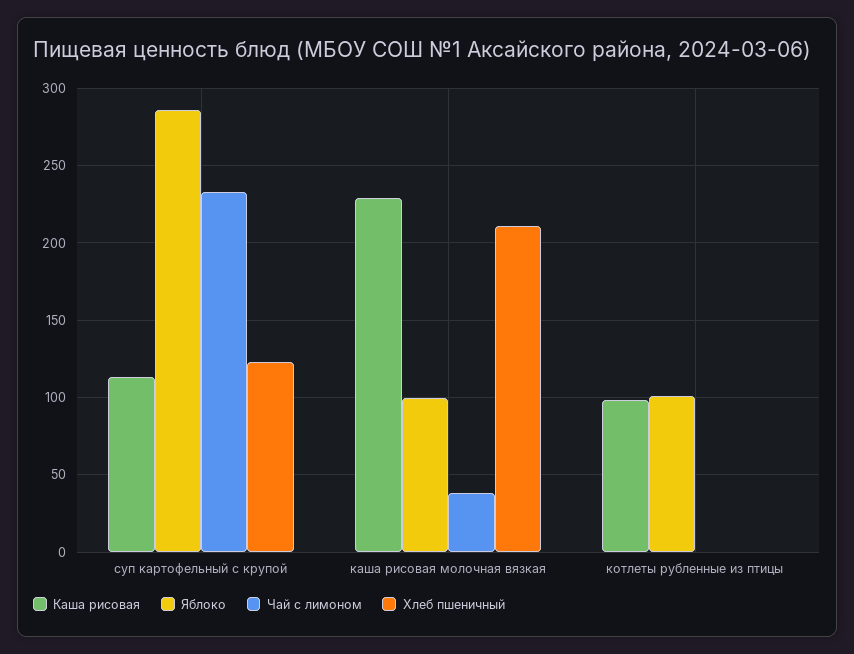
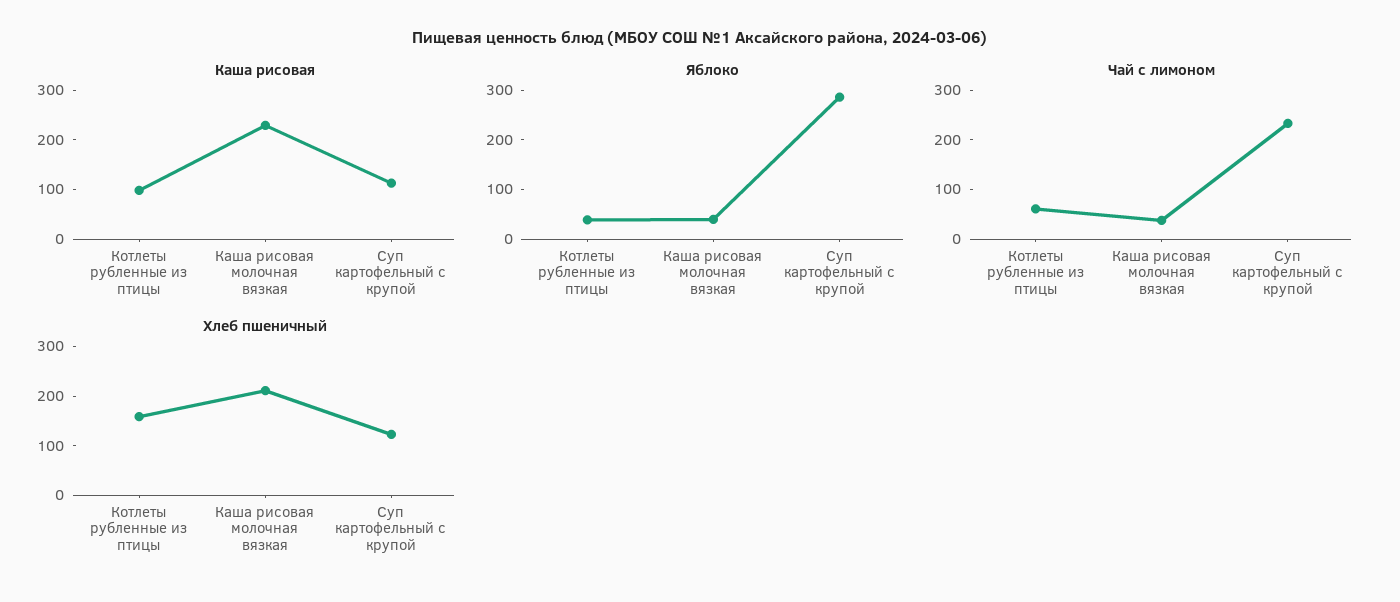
Яблоко, каша рисовая молочная вязкая: 100 -> 40
Яблоко, котлеты рубленные из птицы: 100 -> 40
Чай с лимоном, котлеты рубленные из птицы: 0 -> 60
Хлеб пшеничный, котлеты рубленные из птицы: 0 -> 160

